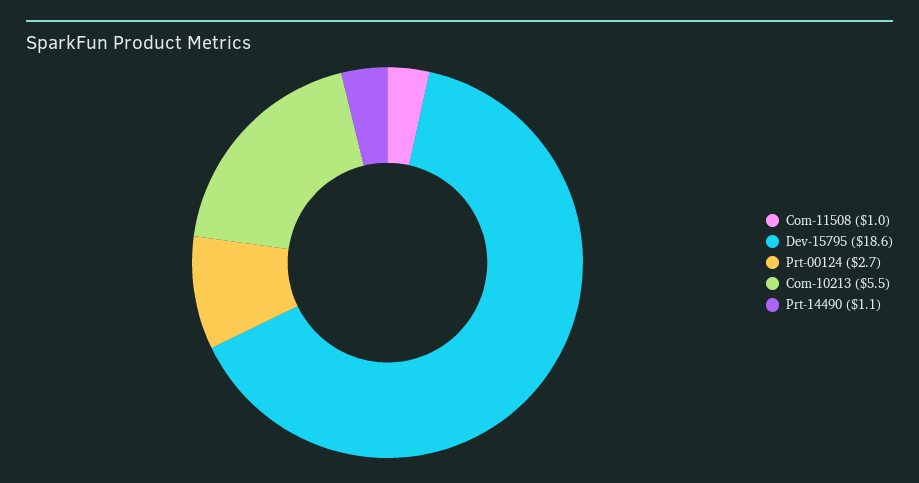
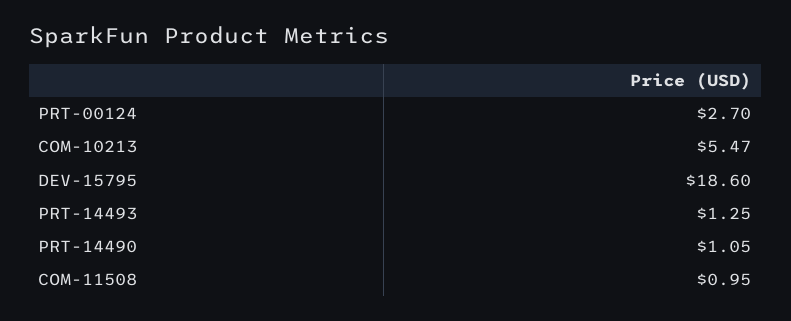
PRT-14493: none -> 1.25

